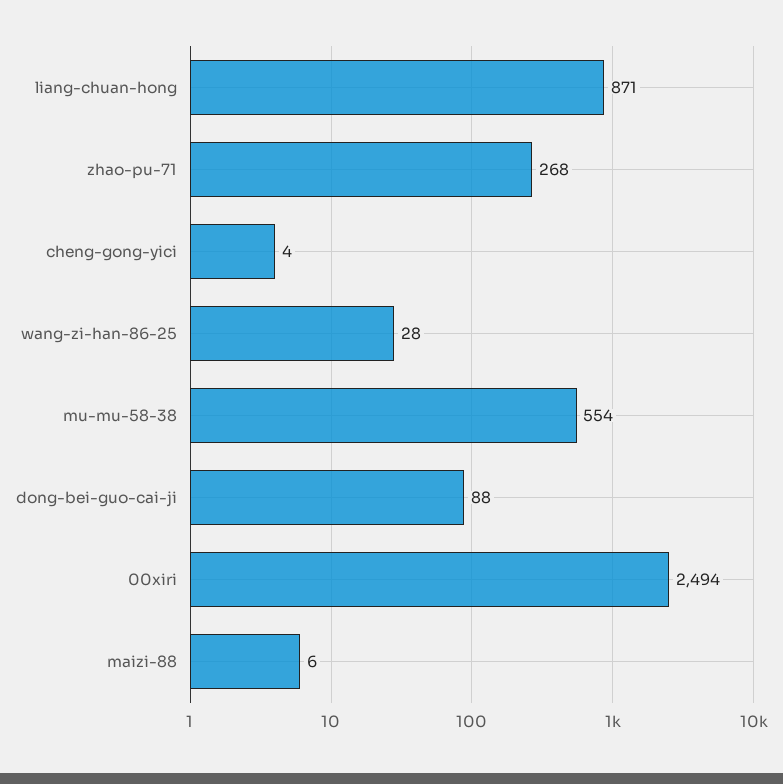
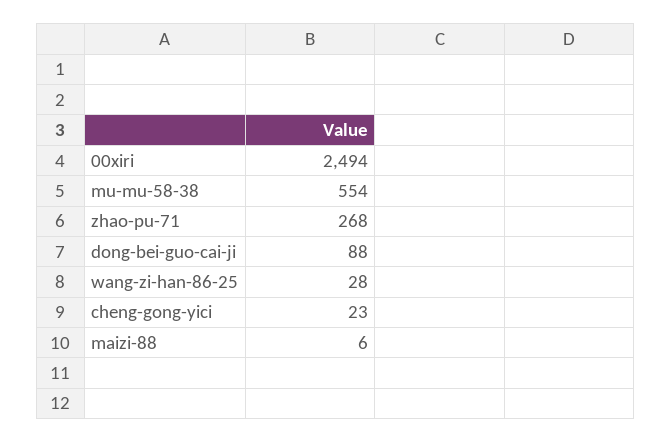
liang-chuan-hong: 871 -> none
cheng-gong-yici: 4 -> 23

